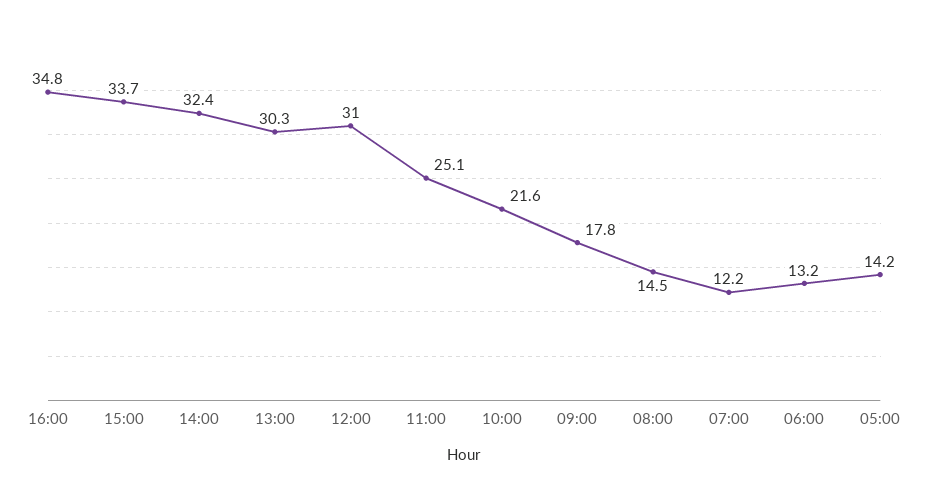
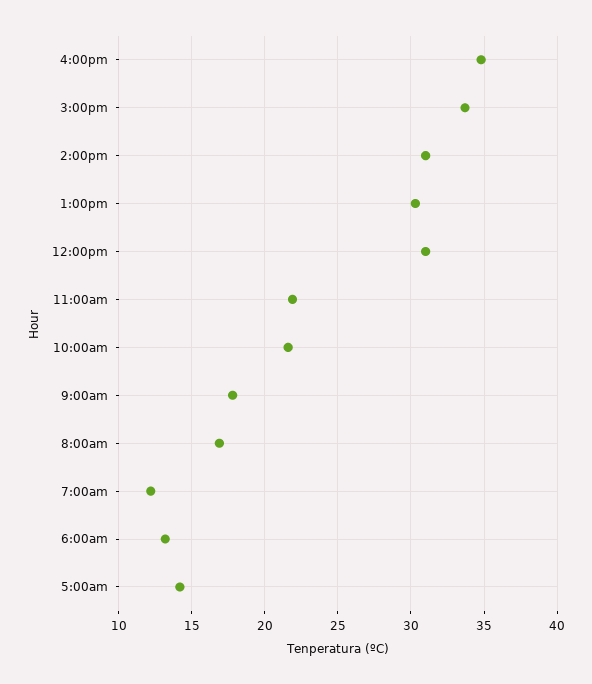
14:00: 32.4 -> 31
11:00: 25.1 -> 22
08:00: 14.5 -> 17

